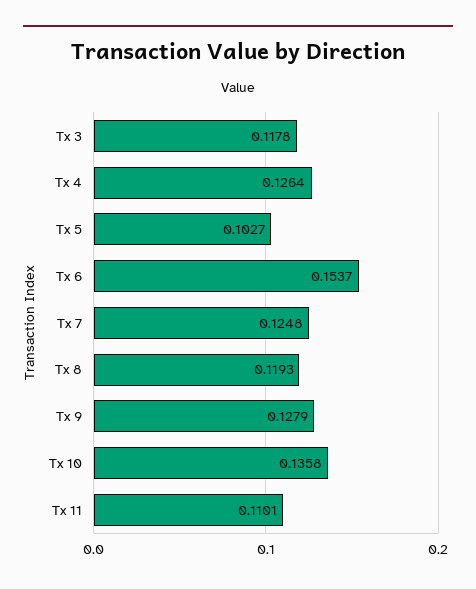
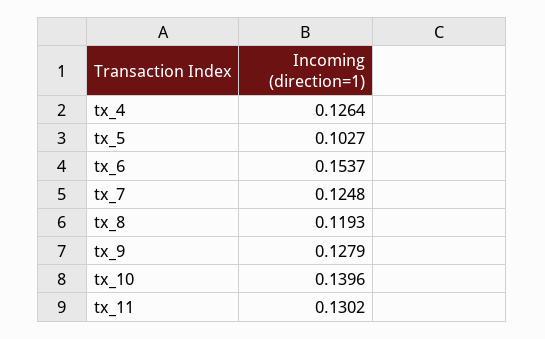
Tx 3: 0.1178 -> none
Tx 10: 0.1358 -> 0.1396
Tx 11: 0.1101 -> 0.1302

